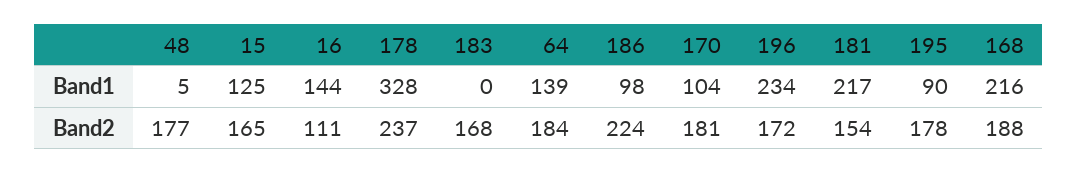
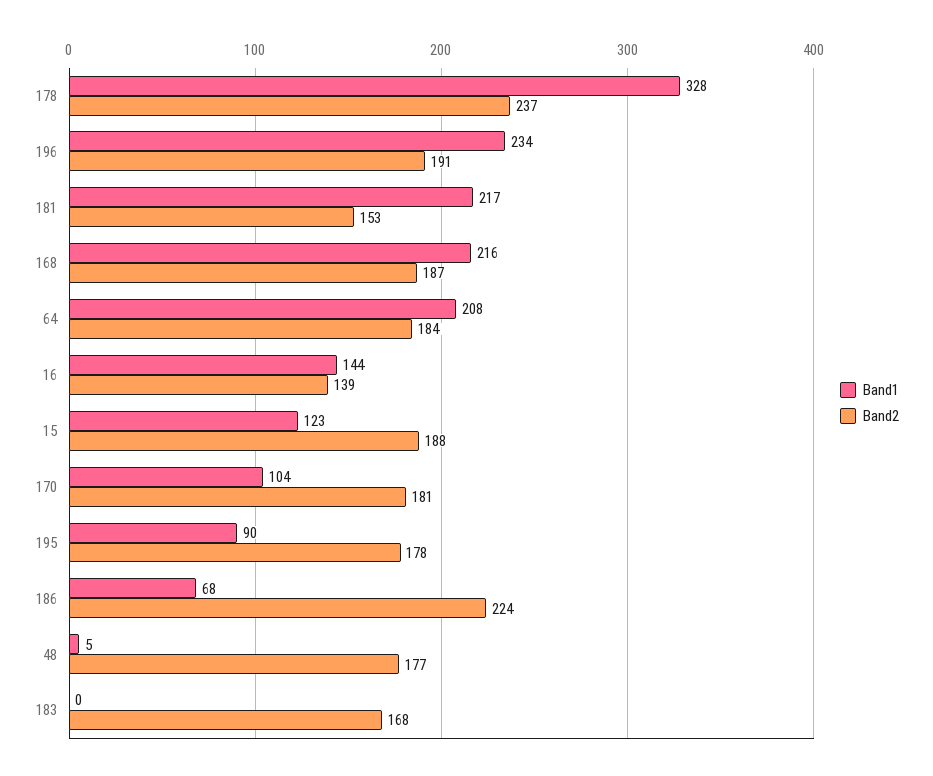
Band1, 15: 125 -> 123
Band1, 64: 139 -> 208
Band1, 186: 98 -> 68
Band2, 15: 165 -> 188
Band2, 16: 111 -> 139
Band2, 196: 172 -> 191
Band2, 181: 154 -> 153
Band2, 168: 188 -> 187

